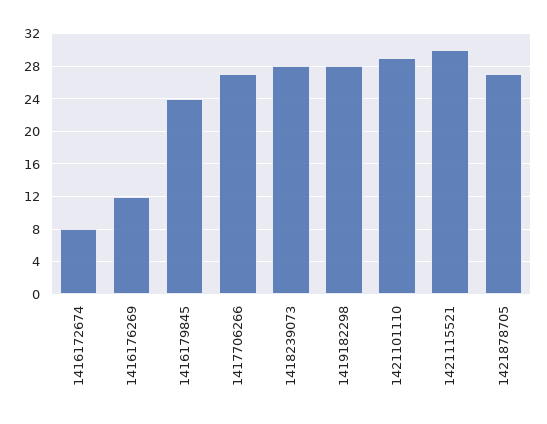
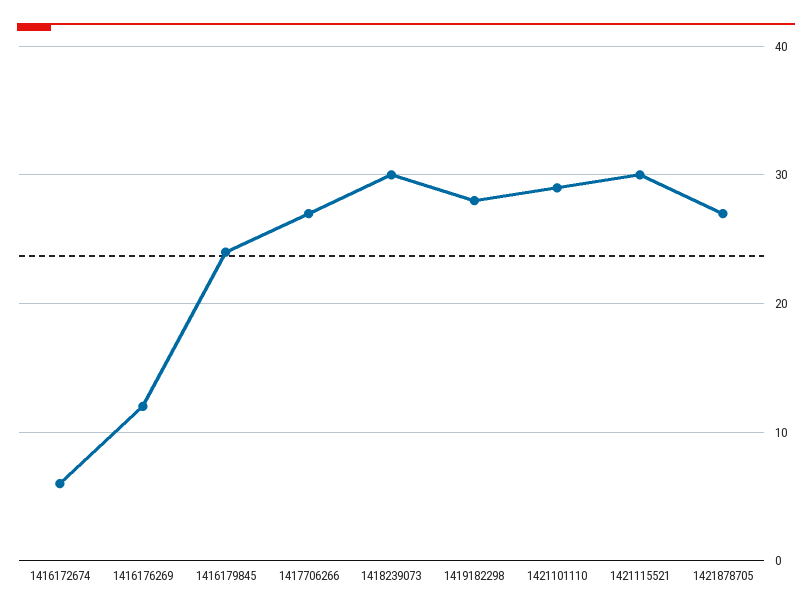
1416172674: 8 -> 6
1418239073: 28 -> 30

